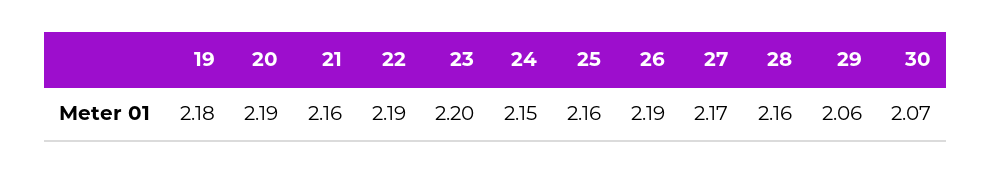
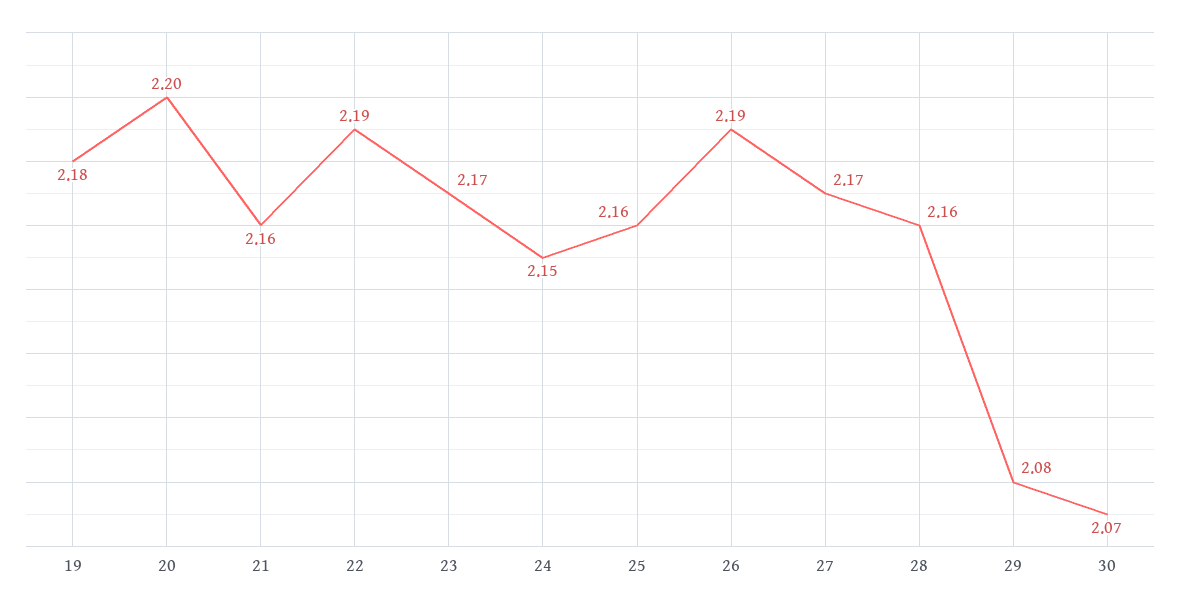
20: 2.19 -> 2.2
23: 2.2 -> 2.17
29: 2.06 -> 2.08

